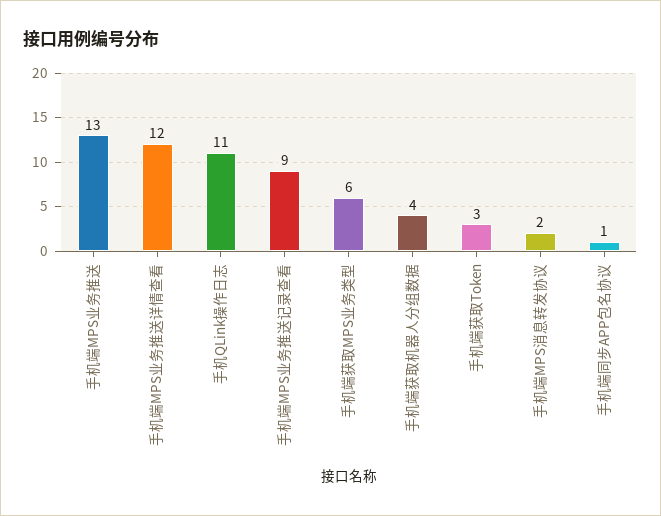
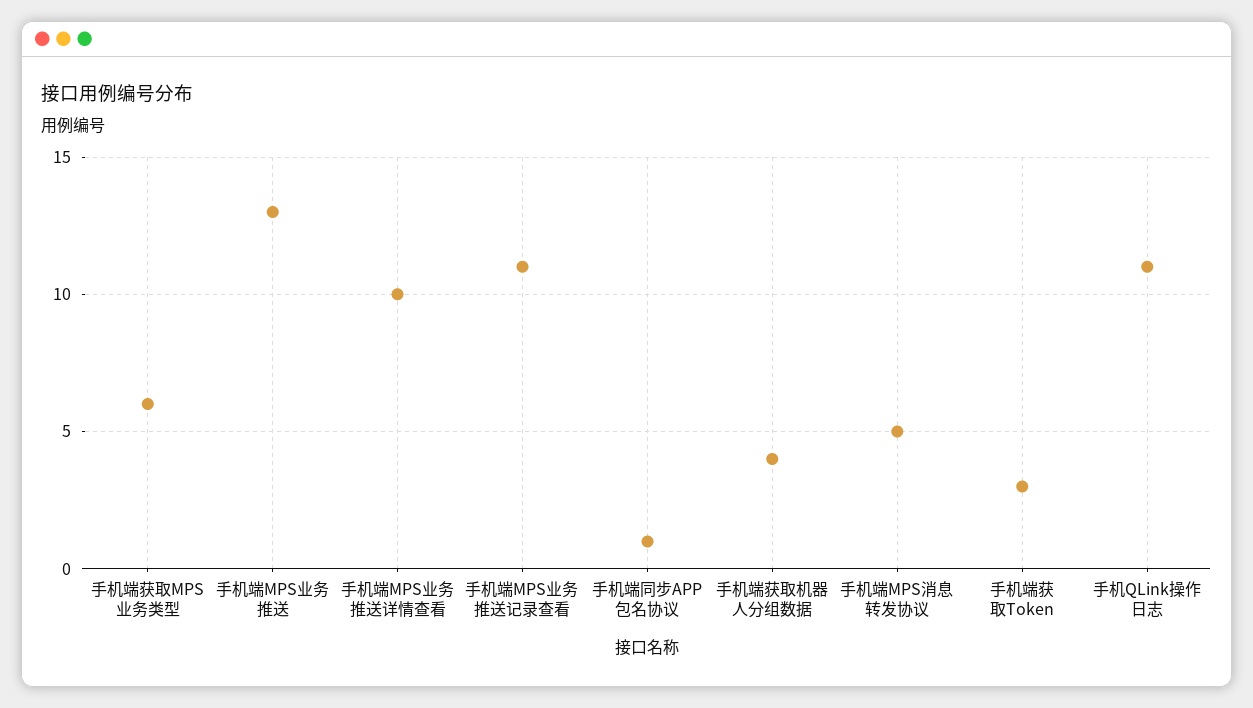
手机端MPS业务推送详情查看: 12 -> 10
手机端MPS业务推送记录查看: 9 -> 11
手机端MPS消息转发协议: 2 -> 5

